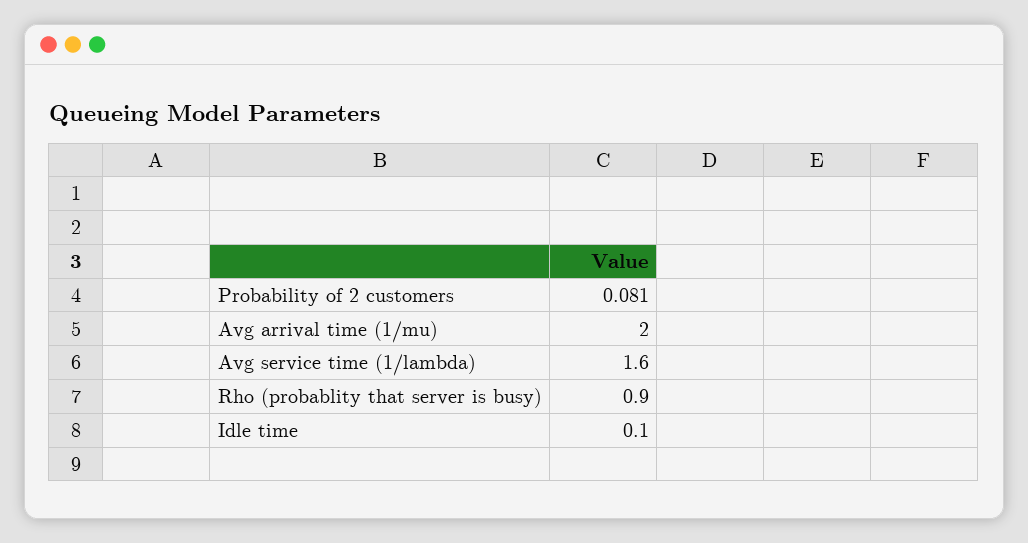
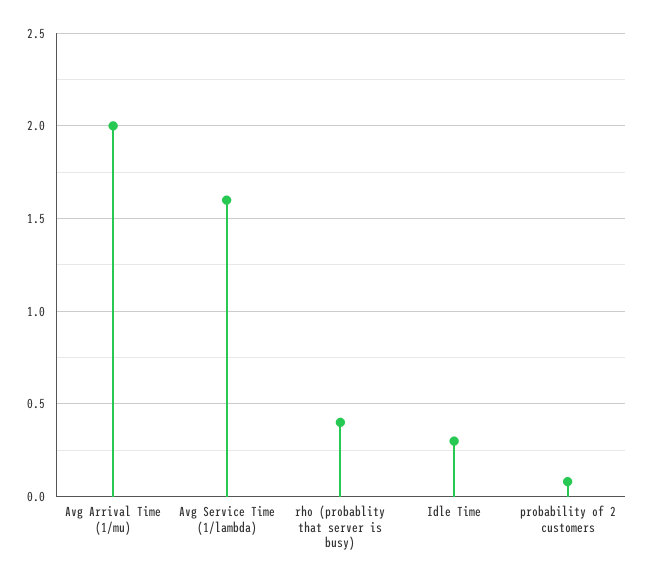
Rho (probablity that server is busy): 0.9 -> 0.4
Idle time: 0.1 -> 0.3

